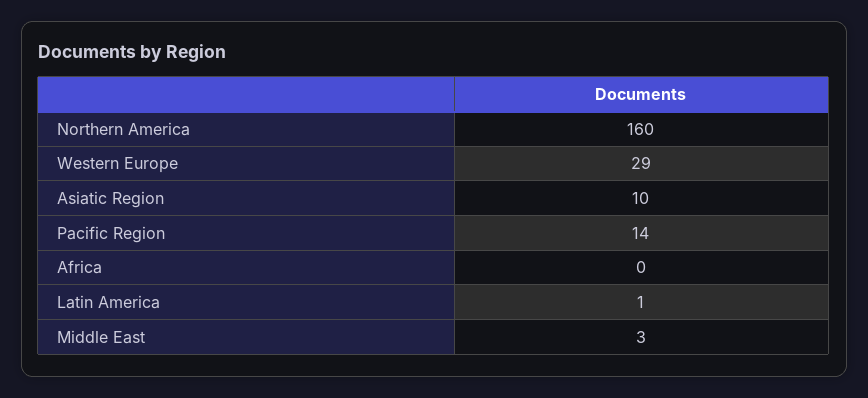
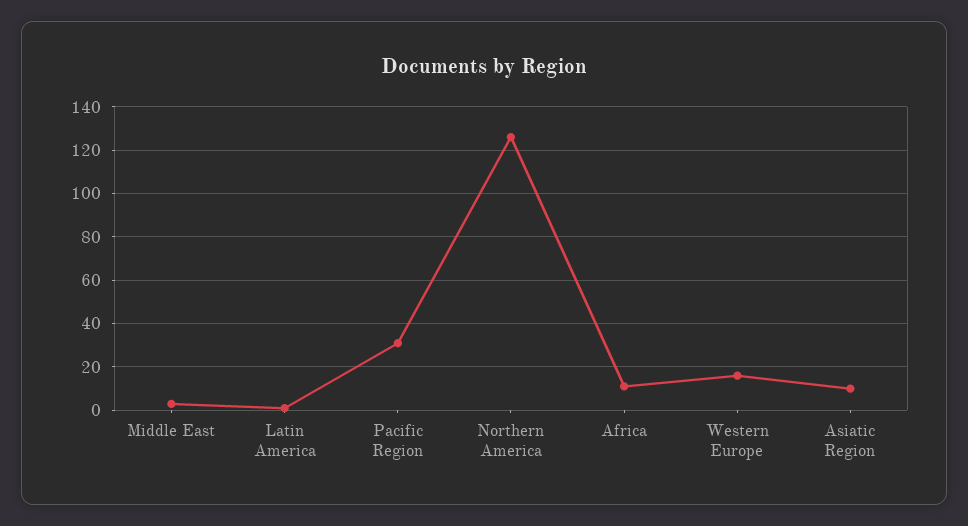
Northern America: 160 -> 125
Western Europe: 29 -> 15
Pacific Region: 14 -> 30
Africa: 0 -> 10

